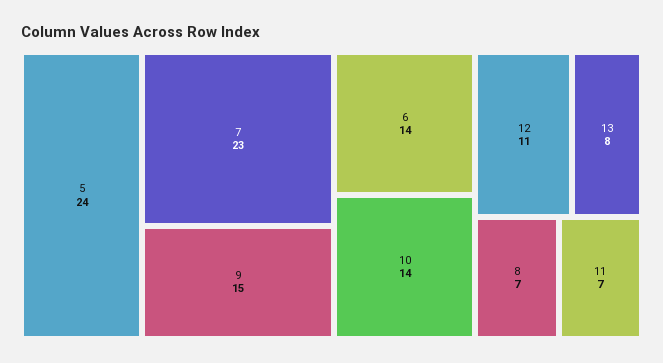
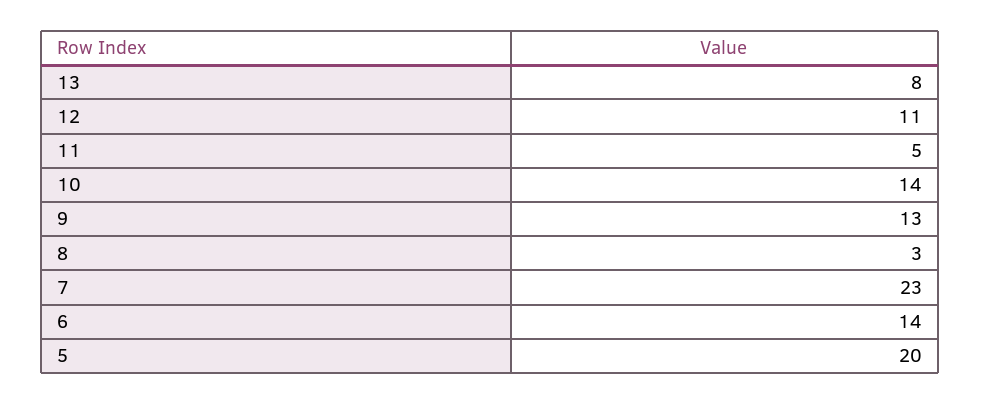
5: 24 -> 20
9: 15 -> 13
8: 7 -> 3
11: 7 -> 5

